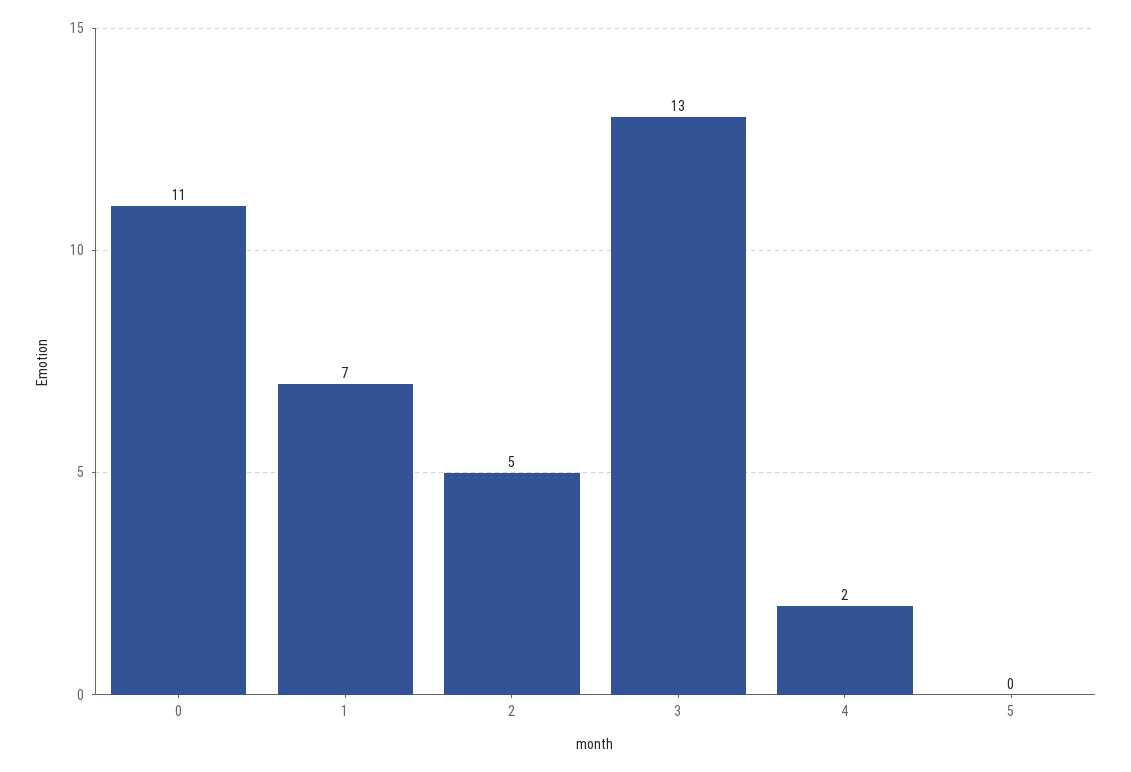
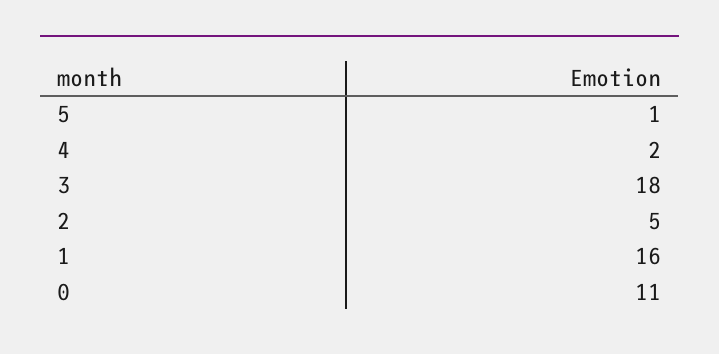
1: 7 -> 16
3: 13 -> 18
5: 0 -> 1

